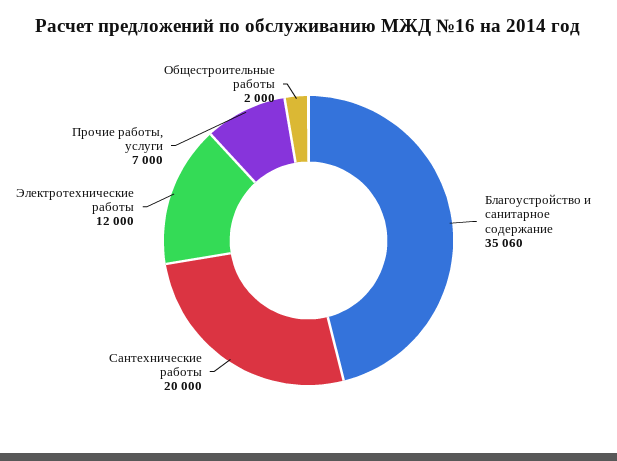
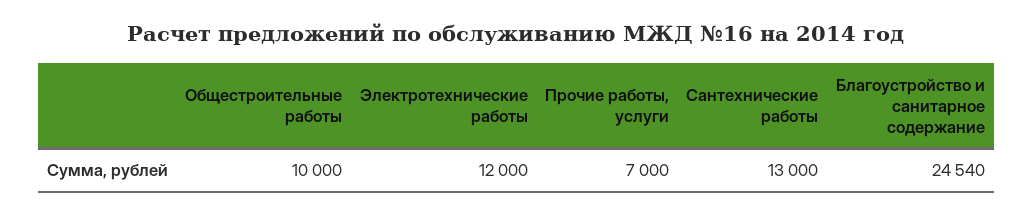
Благоустройство и санитарное содержание: 35060 -> 24540
Сантехнические работы: 20000 -> 13000
Общестроительные работы: 2000 -> 10000

